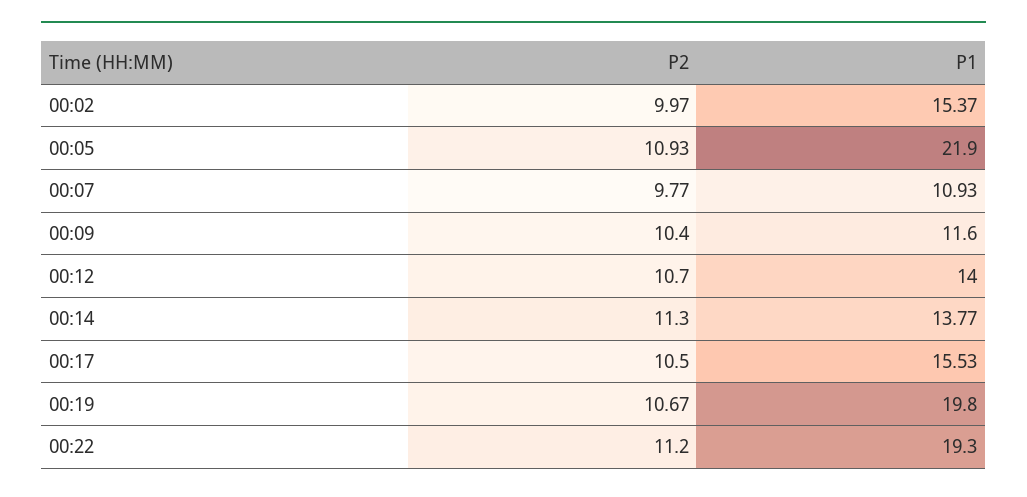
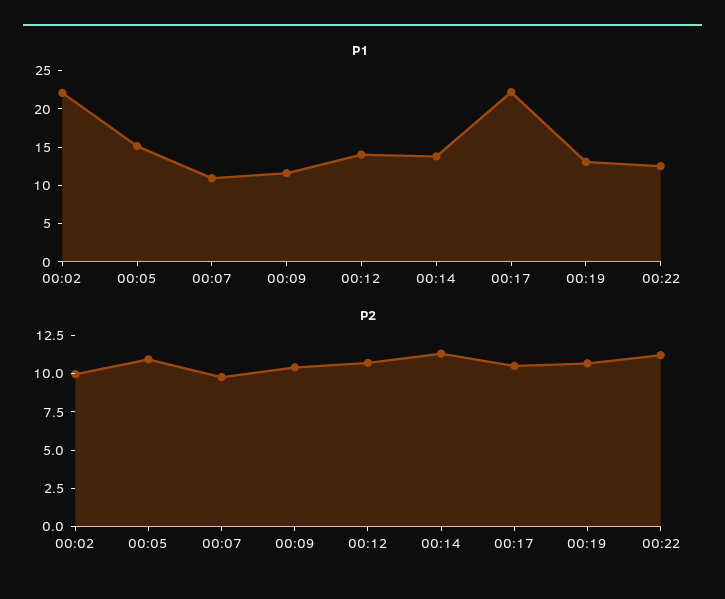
P1, 00:02: 15.37 -> 22.5
P1, 00:05: 21.9 -> 15
P1, 00:17: 15.53 -> 22.5
P1, 00:19: 19.8 -> 12.5
P1, 00:22: 19.3 -> 12.5

